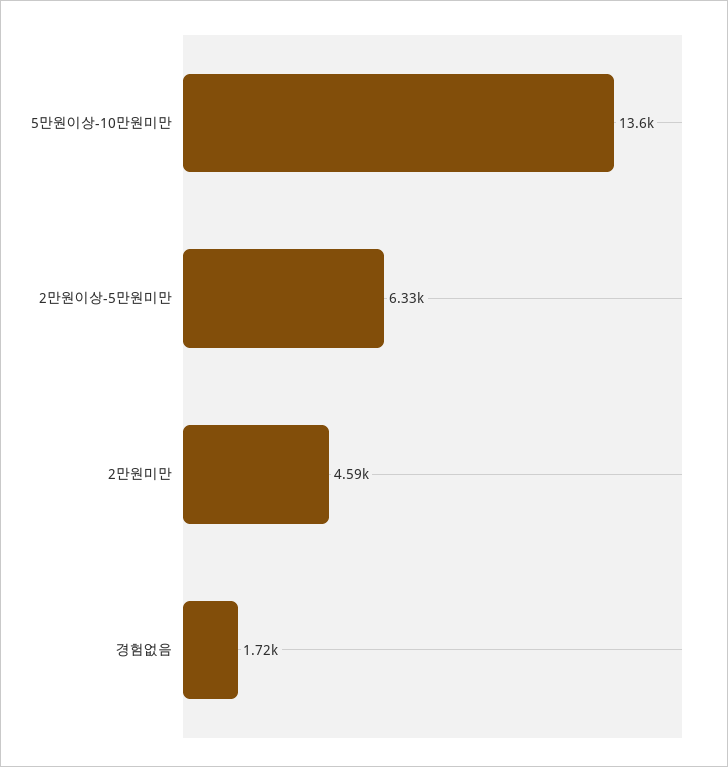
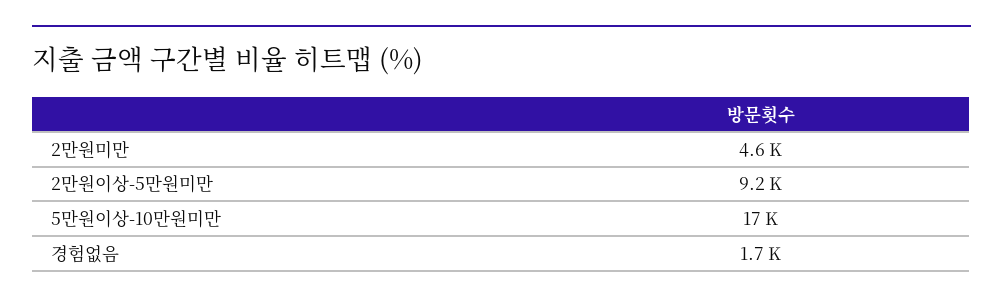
5만원이상-10만원미만: 13600 -> 17000
2만원이상-5만원미만: 6330 -> 9200

